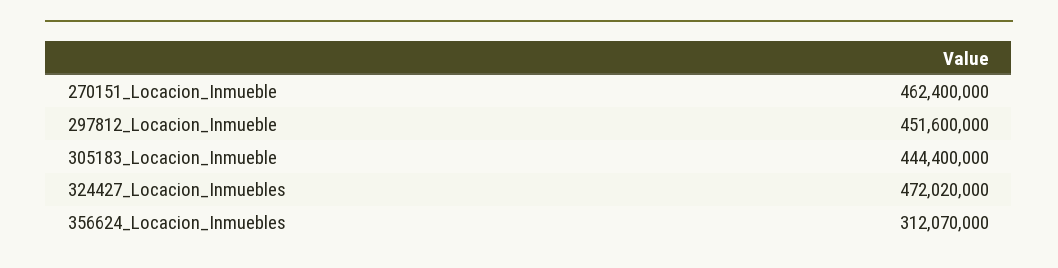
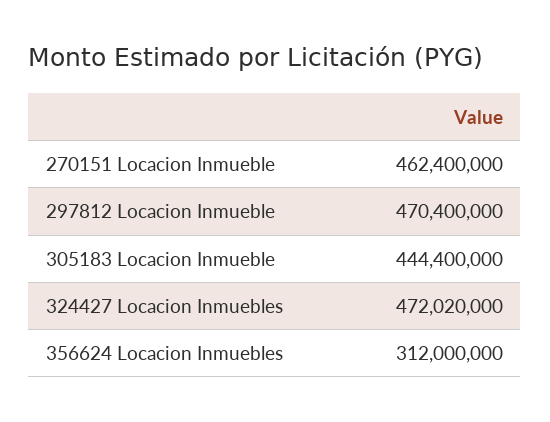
297812_Locacion_Inmueble: 451600000 -> 470400000
356624_Locacion_Inmuebles: 312070000 -> 312000000

